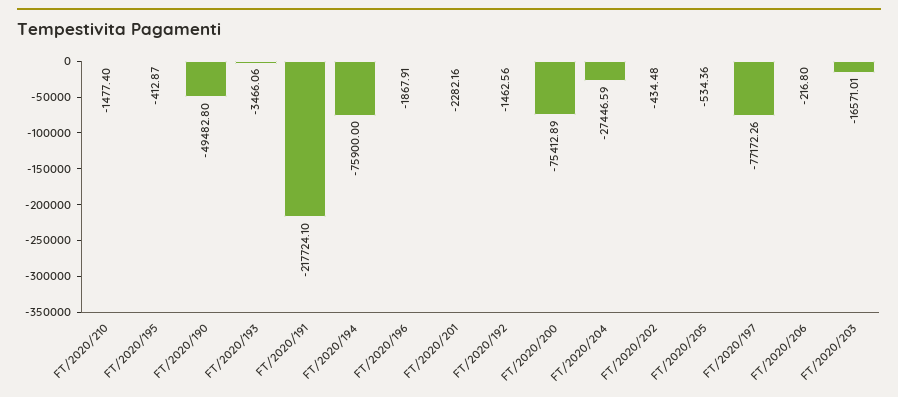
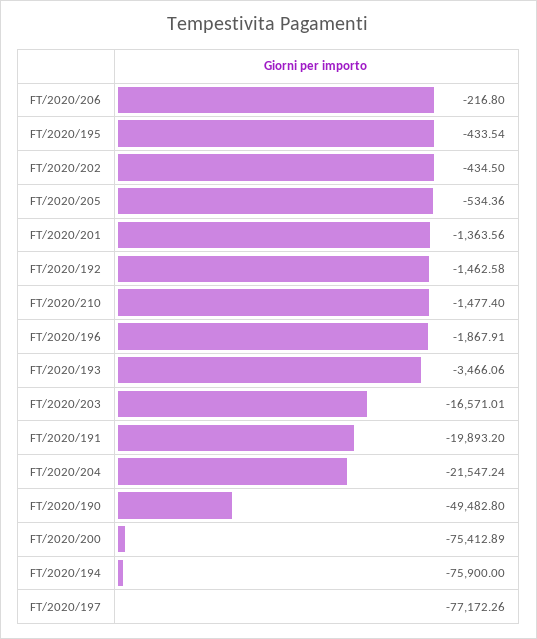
FT/2020/195: -412.87 -> -433.54
FT/2020/191: -217724.1 -> -19893.2
FT/2020/201: -2282.16 -> -1363.56
FT/2020/192: -1462.56 -> -1462.58
FT/2020/204: -27446.59 -> -21547.24
FT/2020/202: -434.48 -> -434.5

